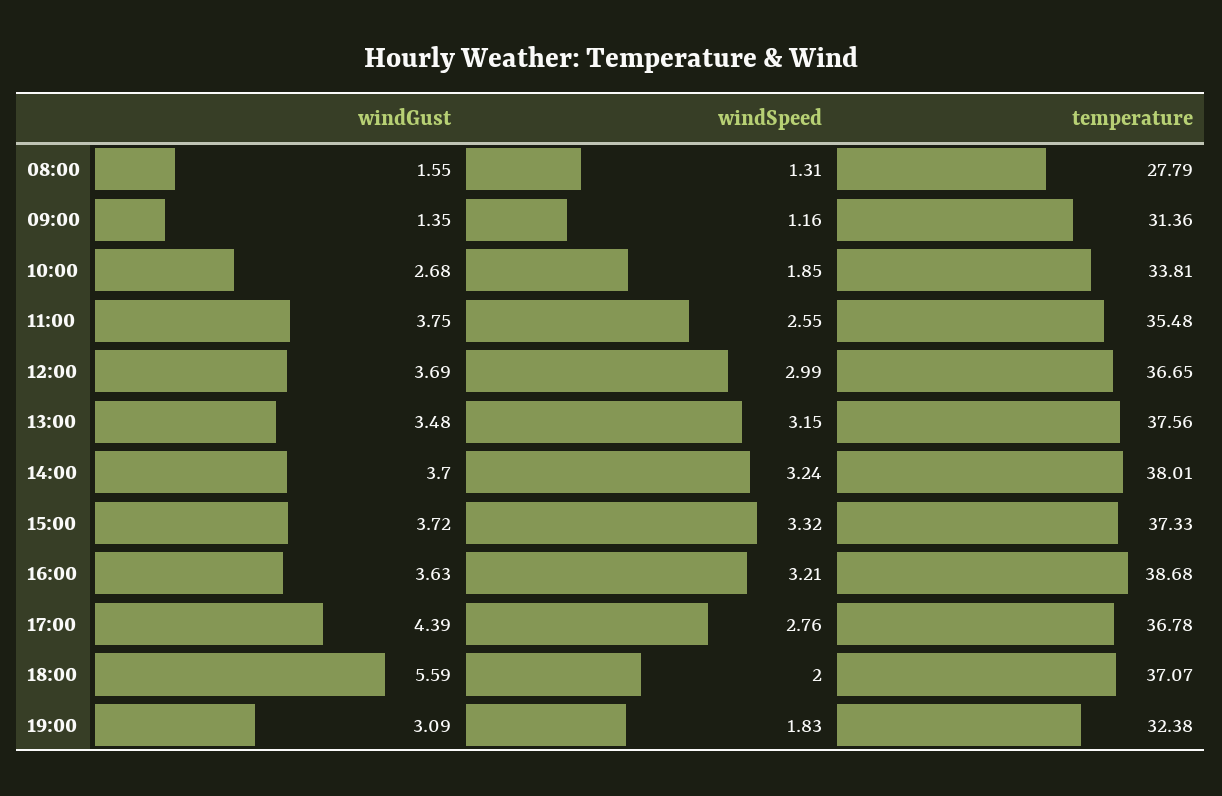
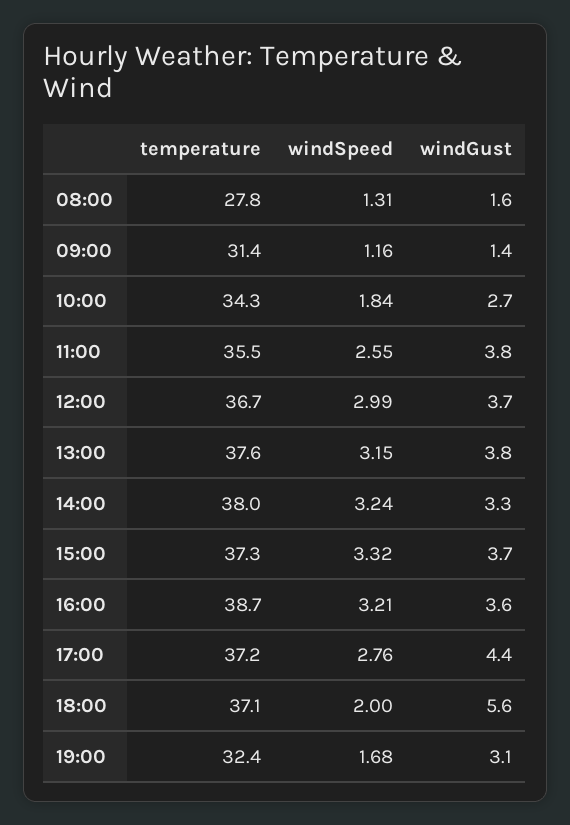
windSpeed, 10:00: 1.85 -> 1.84
temperature, 10:00: 33.81 -> 34.3
windGust, 13:00: 3.48 -> 3.8
windGust, 14:00: 3.7 -> 3.3
temperature, 17:00: 36.78 -> 37.2
windSpeed, 19:00: 1.83 -> 1.68

